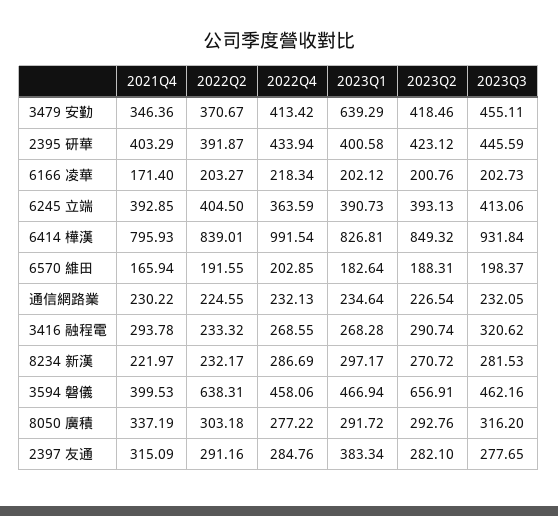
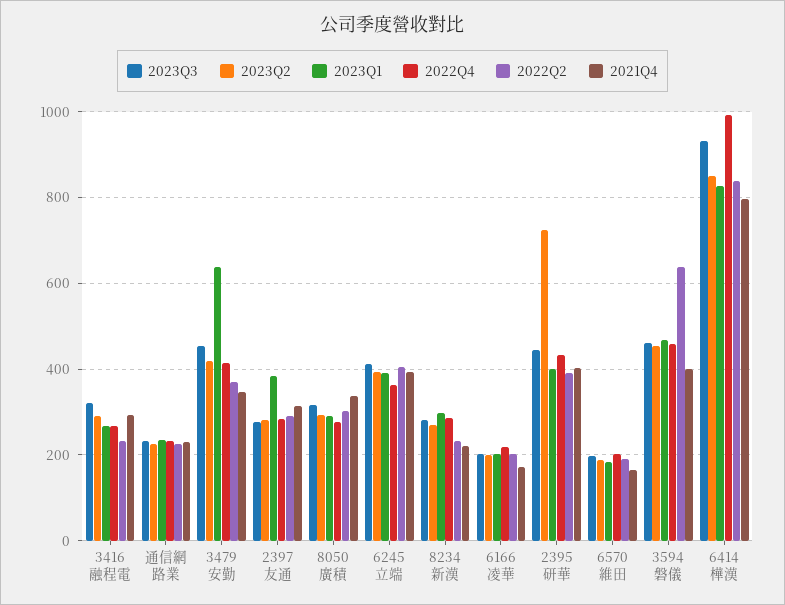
2023Q2, 2395 研華: 423.12 -> 720
2023Q2, 3594 磐儀: 656.91 -> 460

